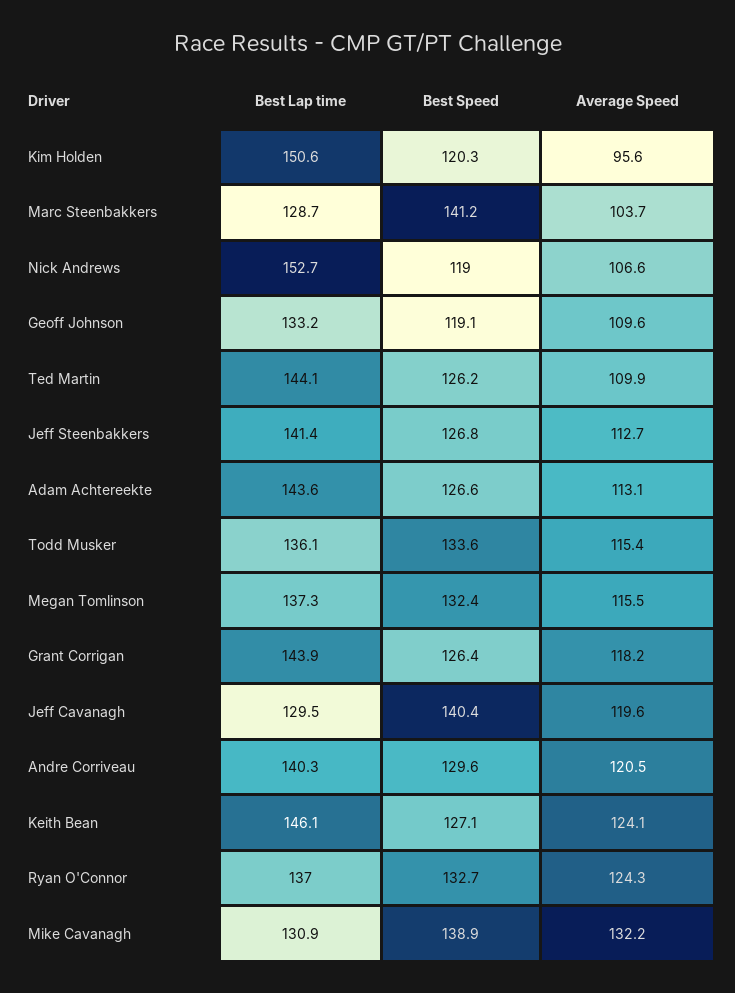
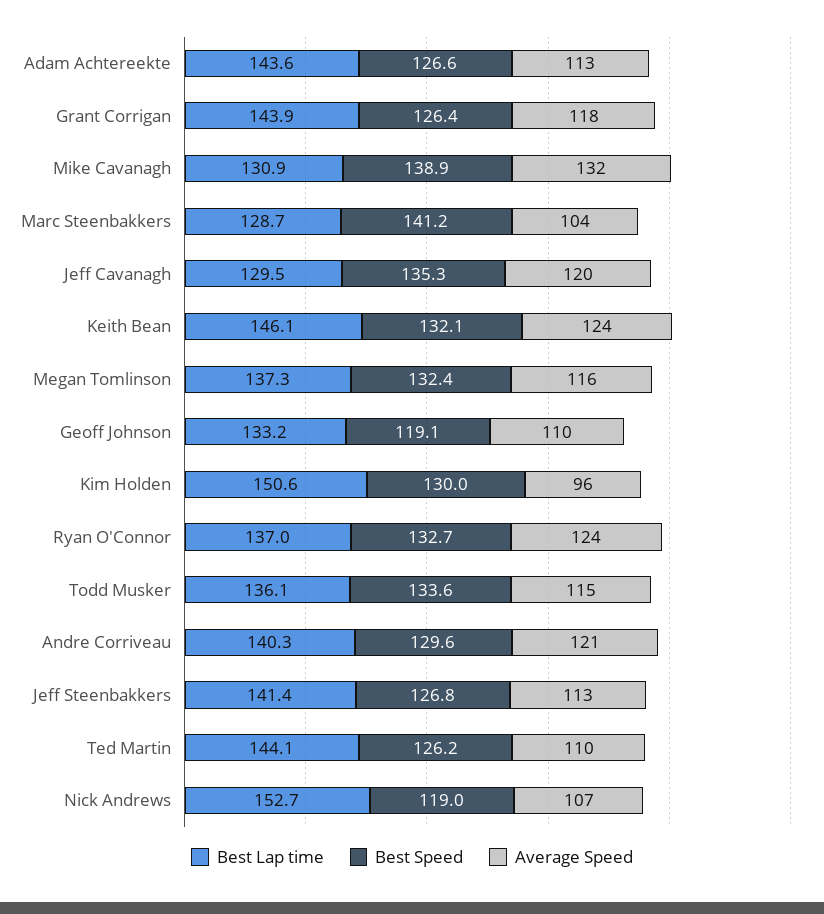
Best Speed, Kim Holden: 120.3 -> 130
Best Speed, Jeff Cavanagh: 140.4 -> 135.3
Best Speed, Keith Bean: 127.1 -> 132.1

